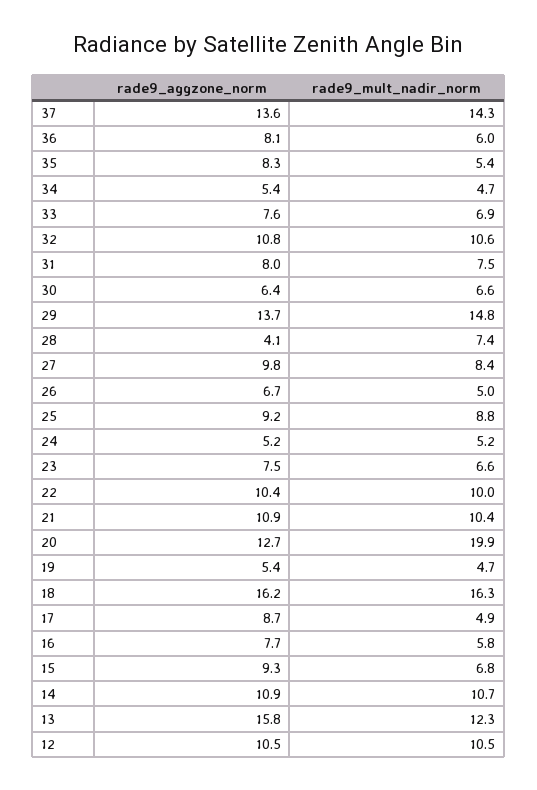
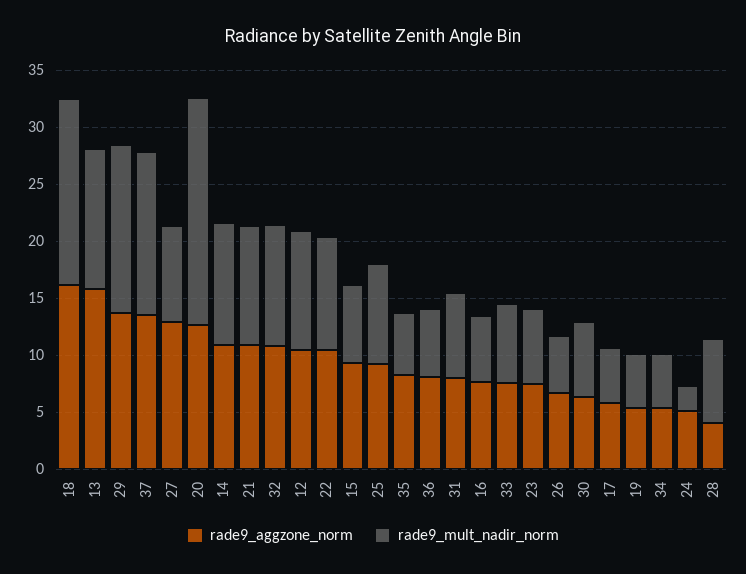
rade9_aggzone_norm, 27: 9.8 -> 13
rade9_mult_nadir_norm, 24: 5.2 -> 2
rade9_aggzone_norm, 17: 8.7 -> 6

